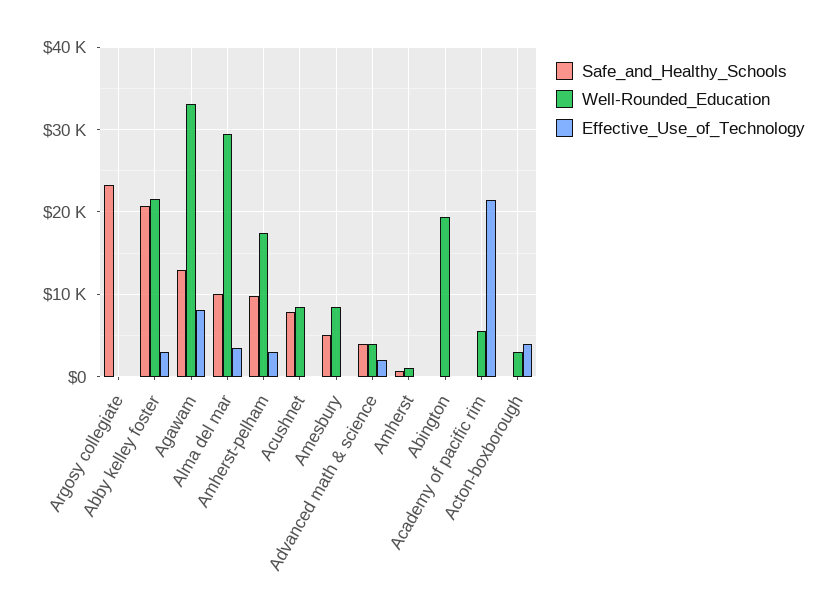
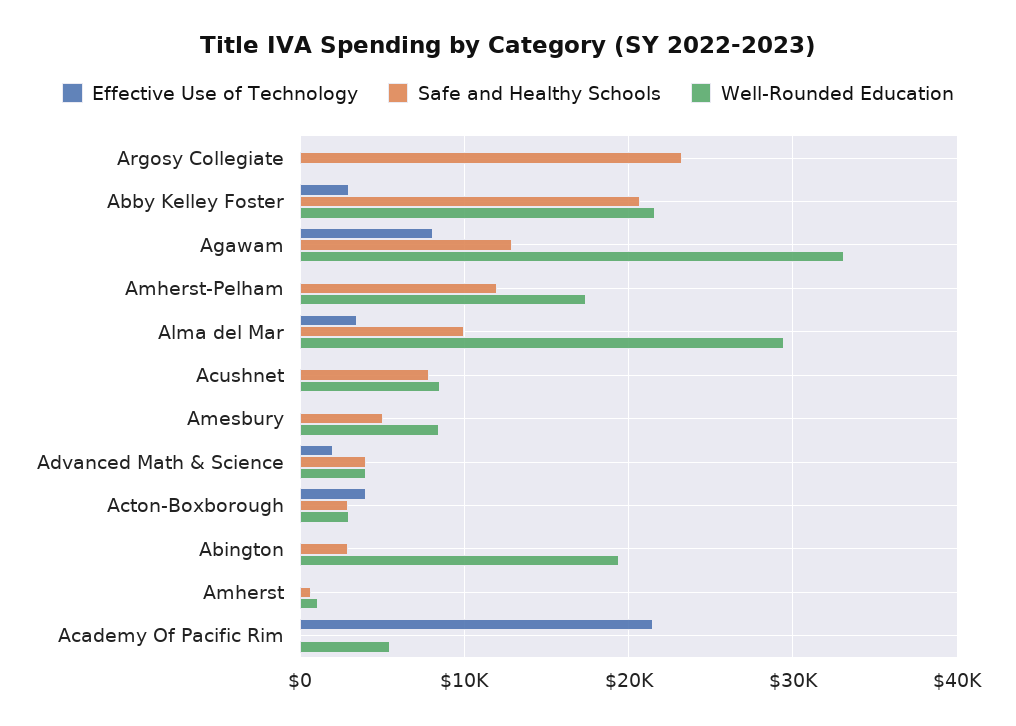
Safe_and_Healthy_Schools, Amherst-pelham: 10000 -> 12000
Effective_Use_of_Technology, Amherst-pelham: 3000 -> 0
Safe_and_Healthy_Schools, Abington: 0 -> 3000
Safe_and_Healthy_Schools, Acton-boxborough: 0 -> 3000

